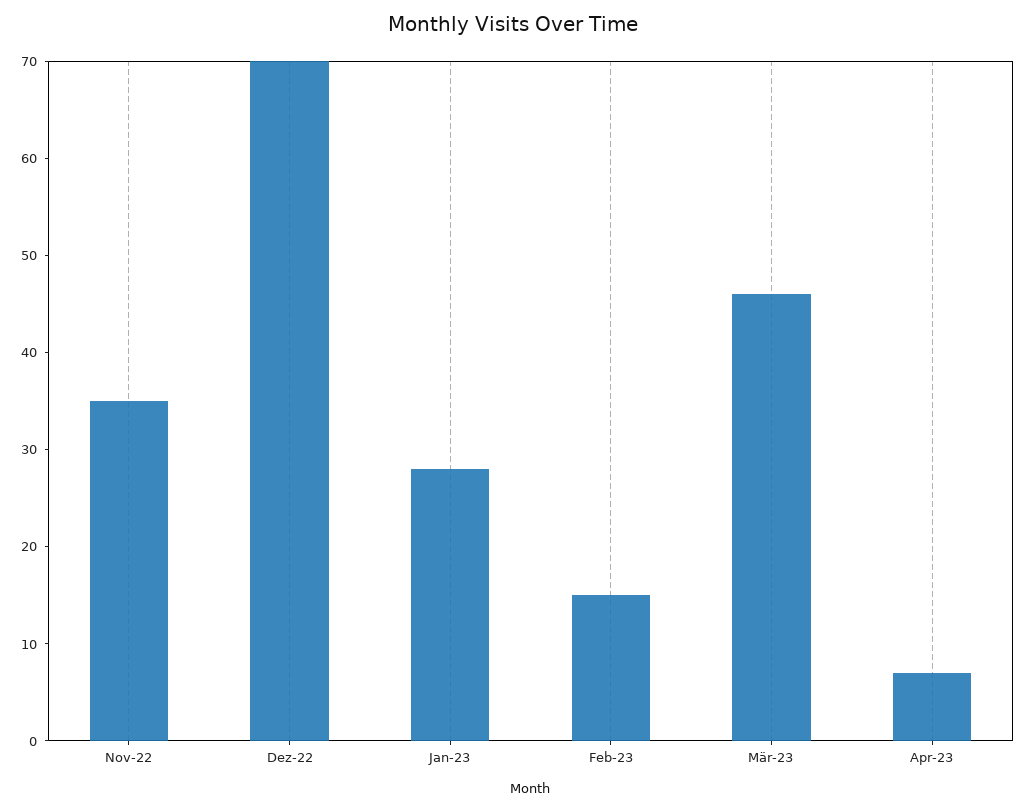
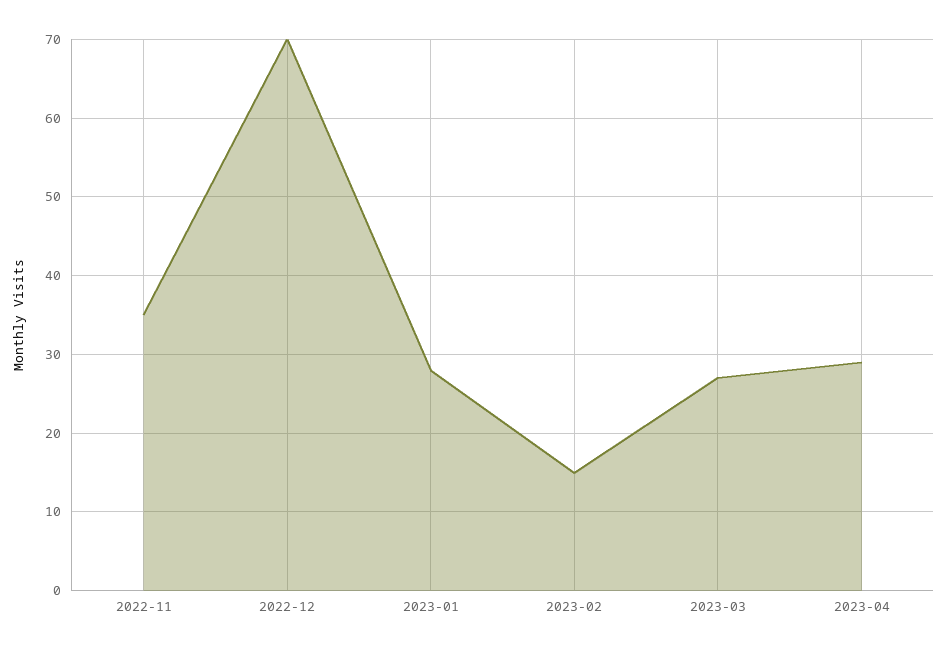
Mär-23: 46 -> 27
Apr-23: 7 -> 29

